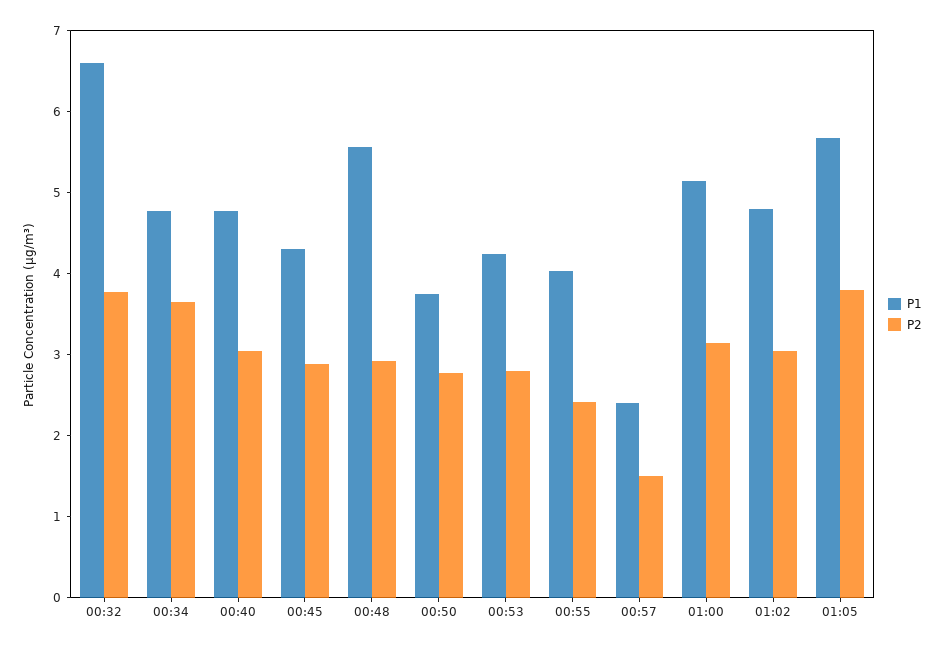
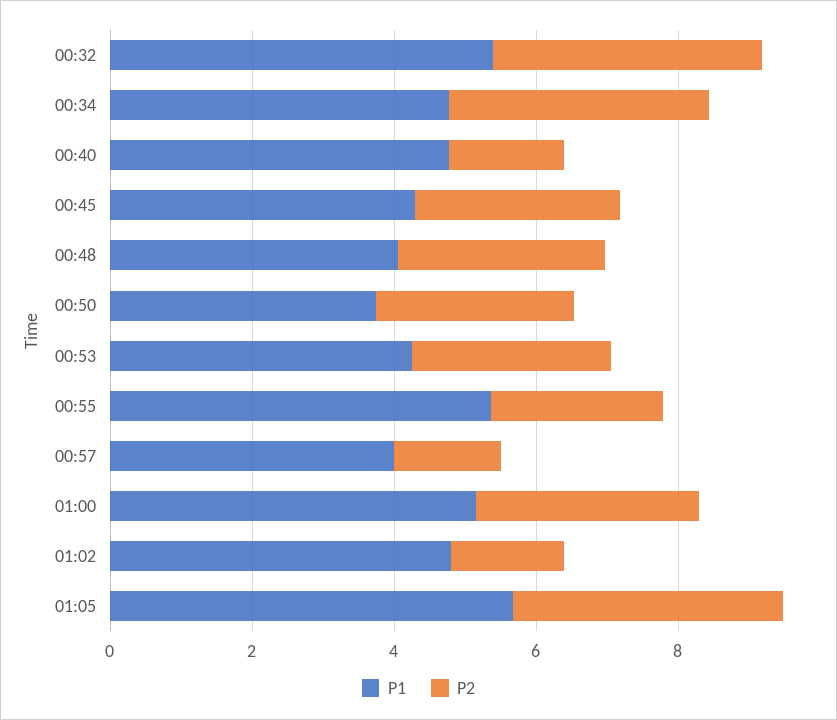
P1, 00:32: 6.6 -> 5.5
P2, 00:40: 3 -> 1.5
P1, 00:48: 5.6 -> 4
P1, 00:55: 4 -> 5.5
P1, 00:57: 2.4 -> 4
P2, 01:02: 3 -> 1.5

